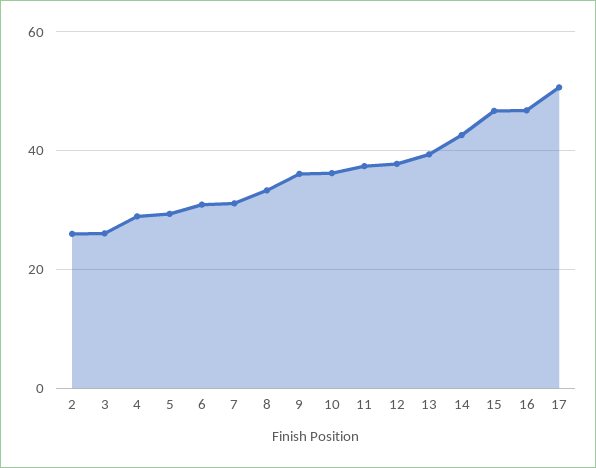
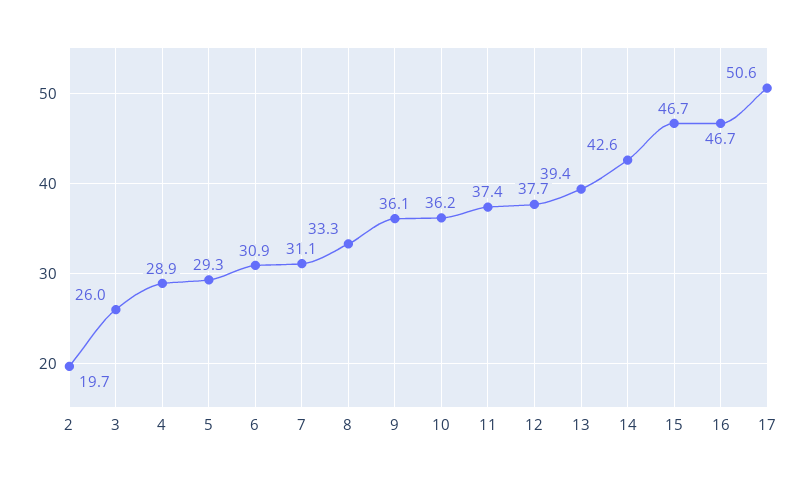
2: 26 -> 19.7

